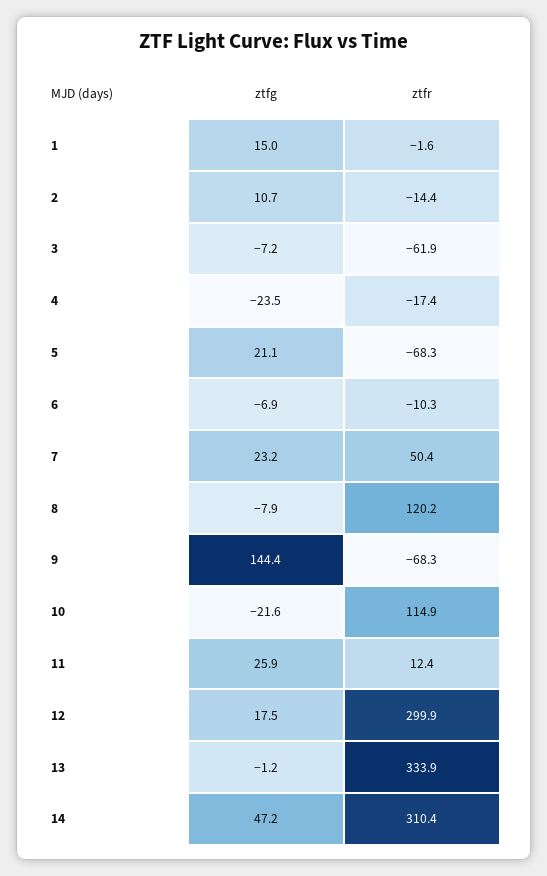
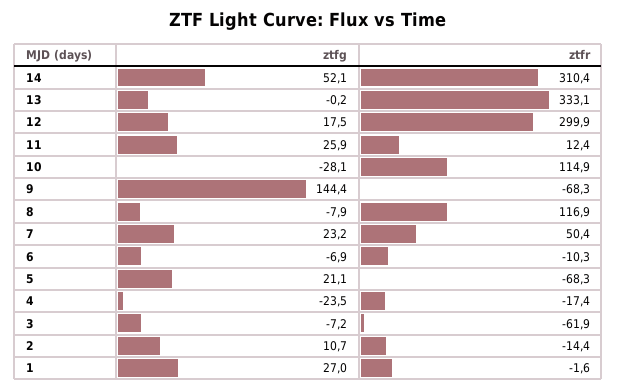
ztfg, 1: 15 -> 27
ztfr, 8: 120.2 -> 116.9
ztfg, 10: -21.6 -> -28.1
ztfg, 13: -1.2 -> -0.2
ztfr, 13: 333.9 -> 333.1
ztfg, 14: 47.2 -> 52.1

